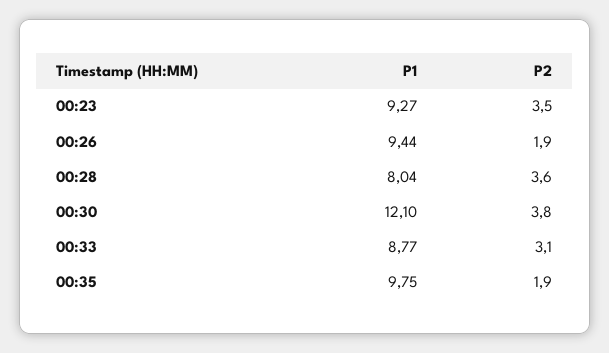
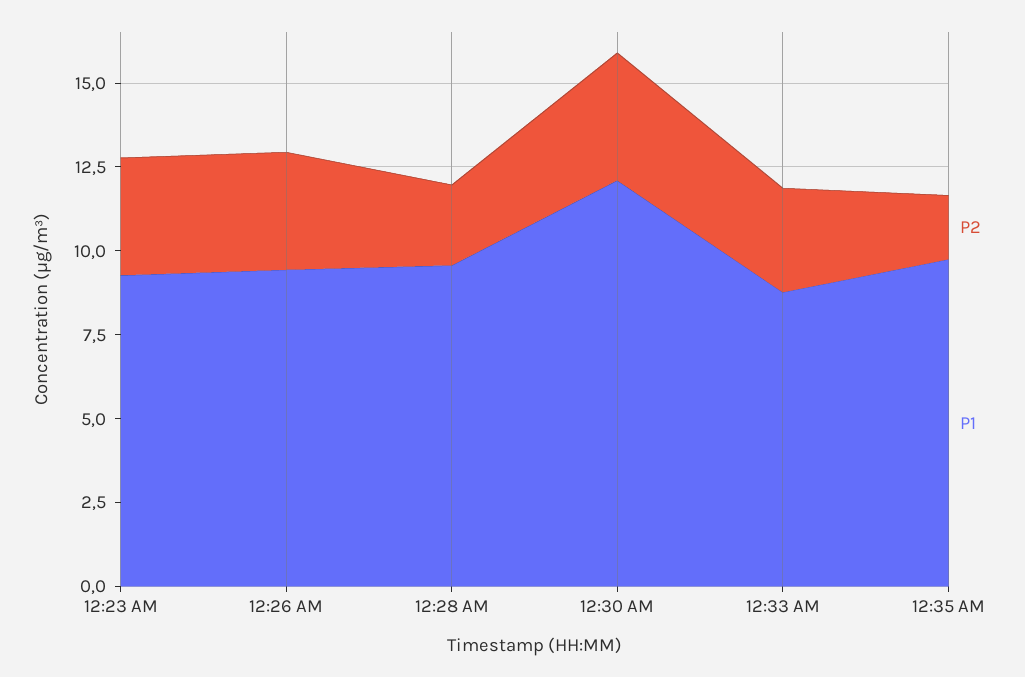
P2, 00:26: 1.9 -> 3.5
P1, 00:28: 8.04 -> 9.5
P2, 00:28: 3.6 -> 2.5

